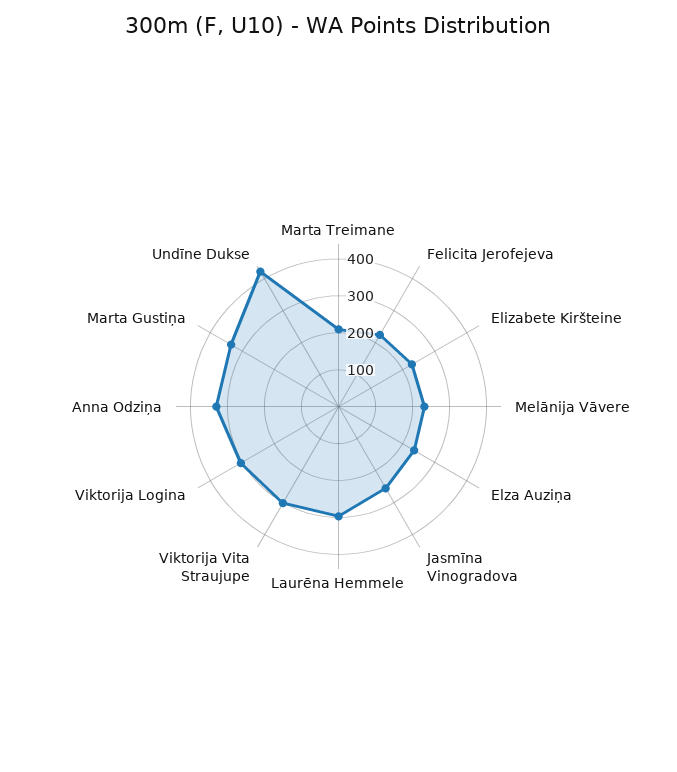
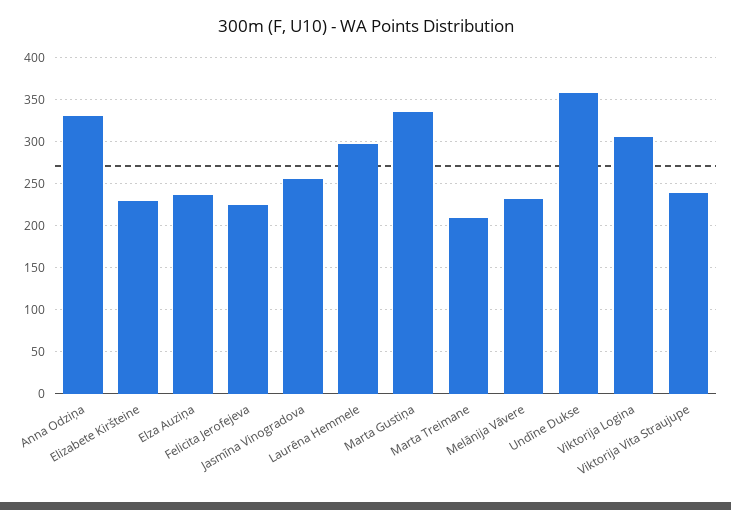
Viktorija Vita Straujupe: 300 -> 240
Undīne Dukse: 425 -> 360

